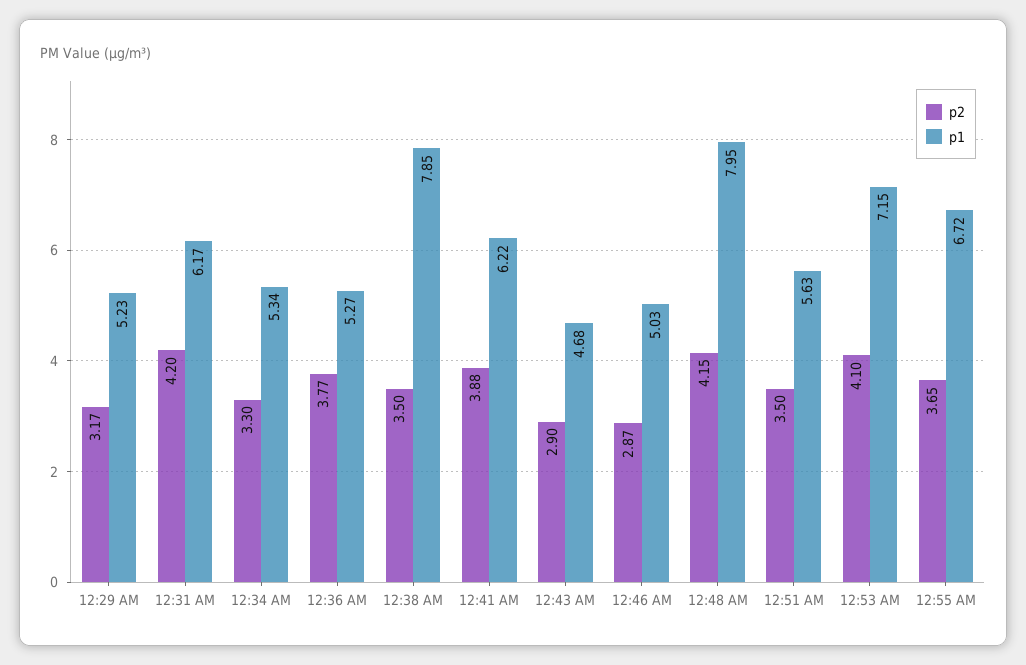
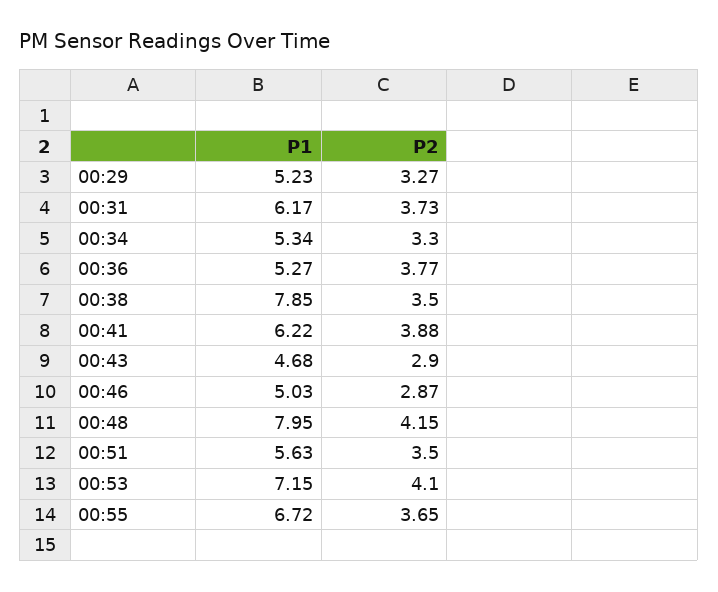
p2, 12:29 AM: 3.17 -> 3.27
p2, 12:31 AM: 4.2 -> 3.73

